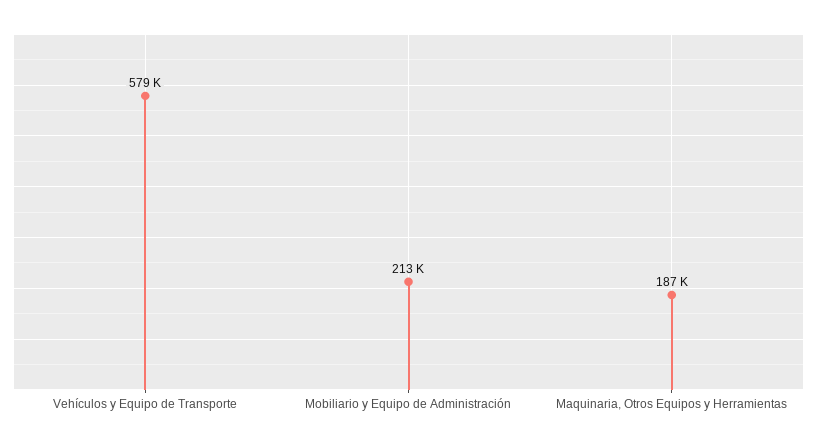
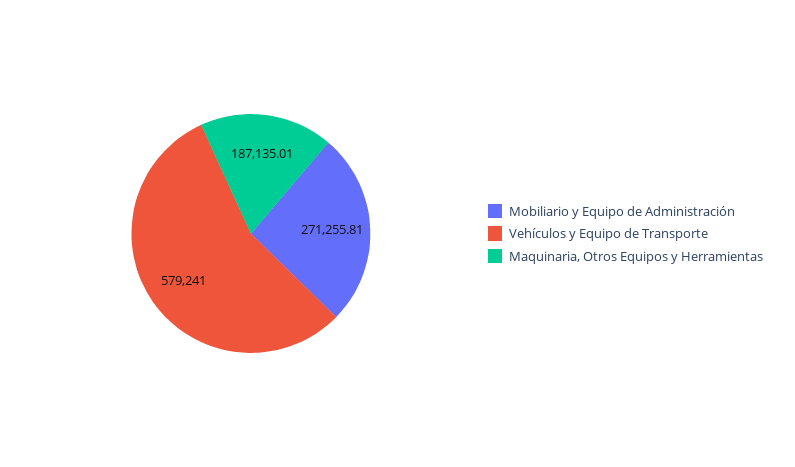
Mobiliario y Equipo de Administración: 213000 -> 271255.81

